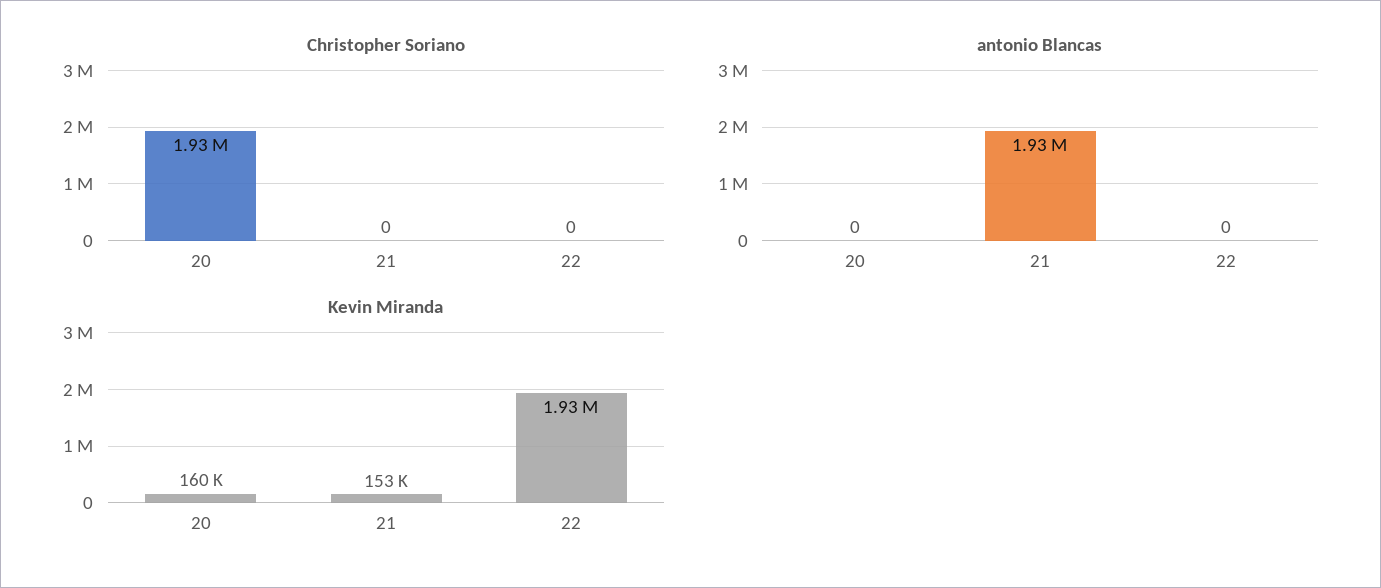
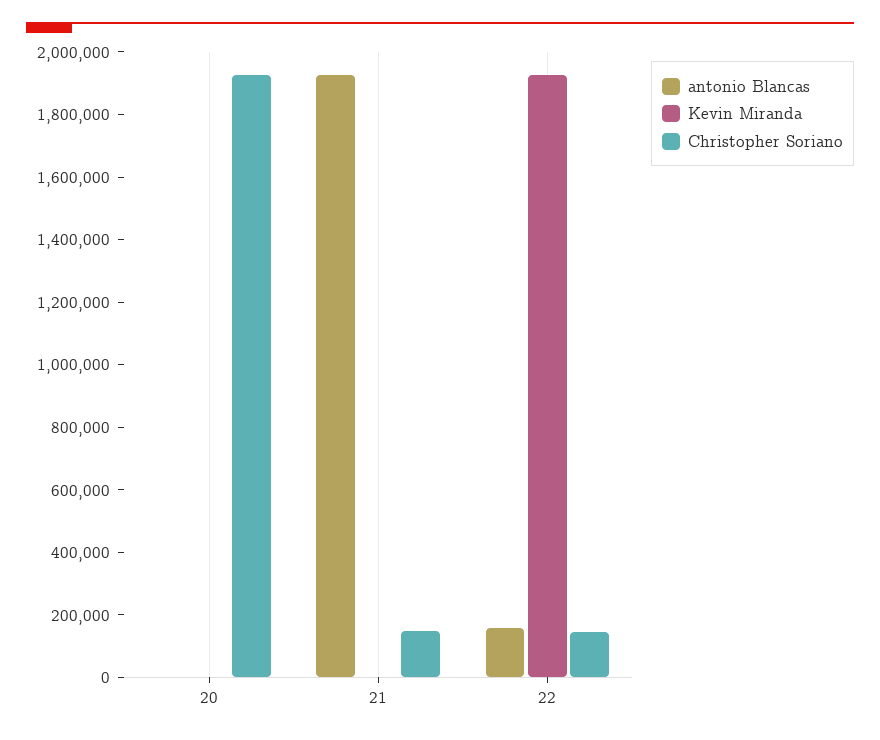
Christopher Soriano, 21: 0 -> 150000
Christopher Soriano, 22: 0 -> 150000
antonio Blancas, 22: 0 -> 150000
Kevin Miranda, 20: 160000 -> 0
Kevin Miranda, 21: 153000 -> 0

